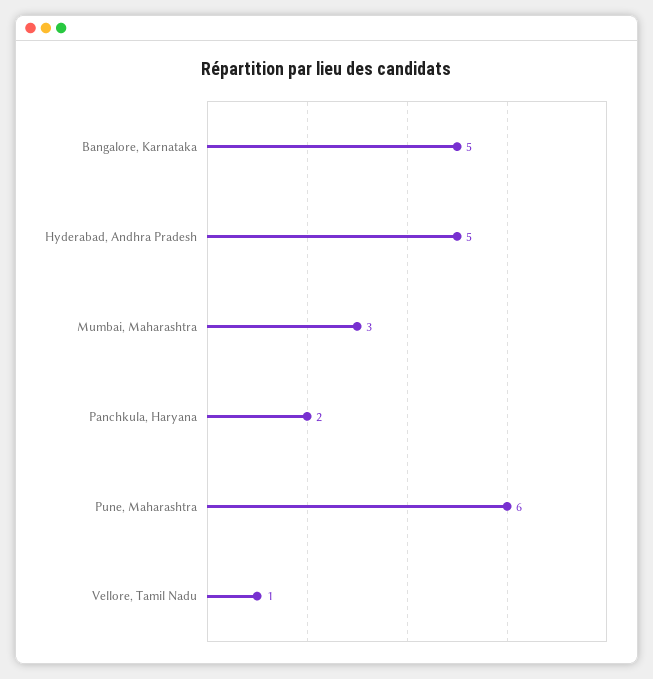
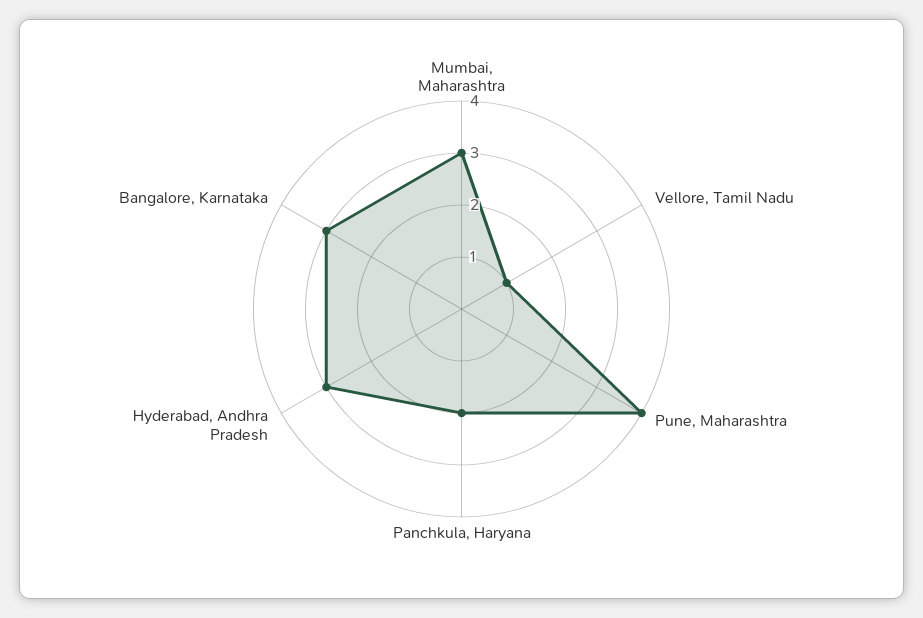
Bangalore, Karnataka: 5 -> 3
Hyderabad, Andhra Pradesh: 5 -> 3
Pune, Maharashtra: 6 -> 4

